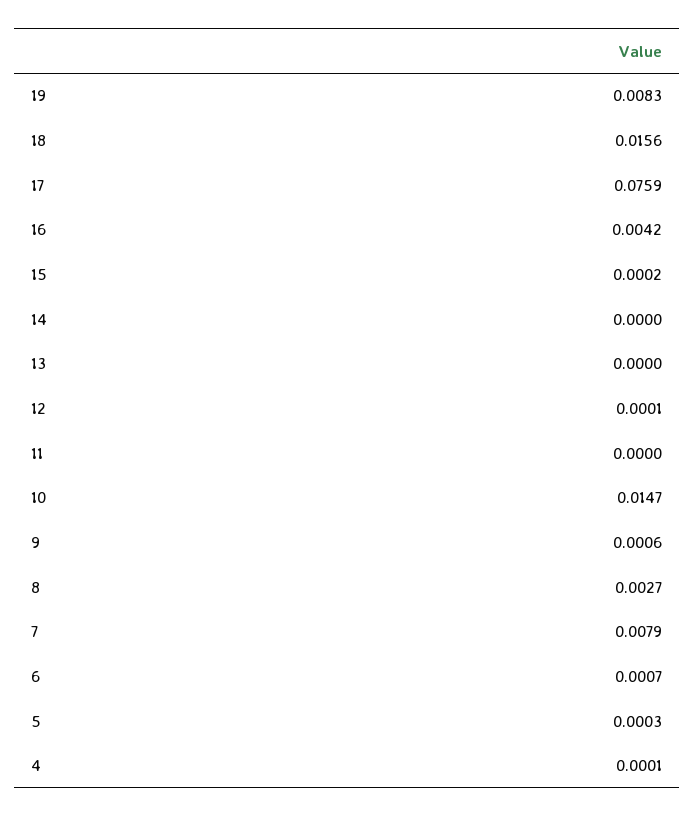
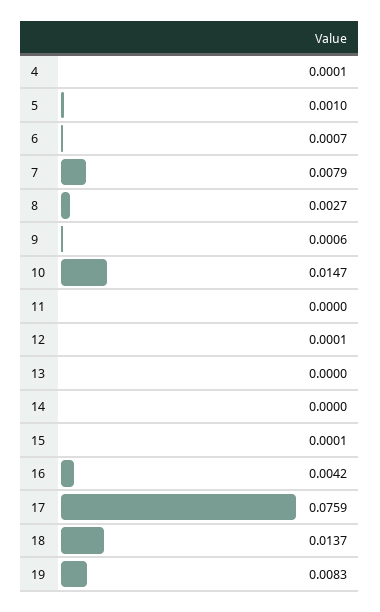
18: 0.0156 -> 0.0137
15: 0.0002 -> 0.0001
5: 0.0003 -> 0.001

